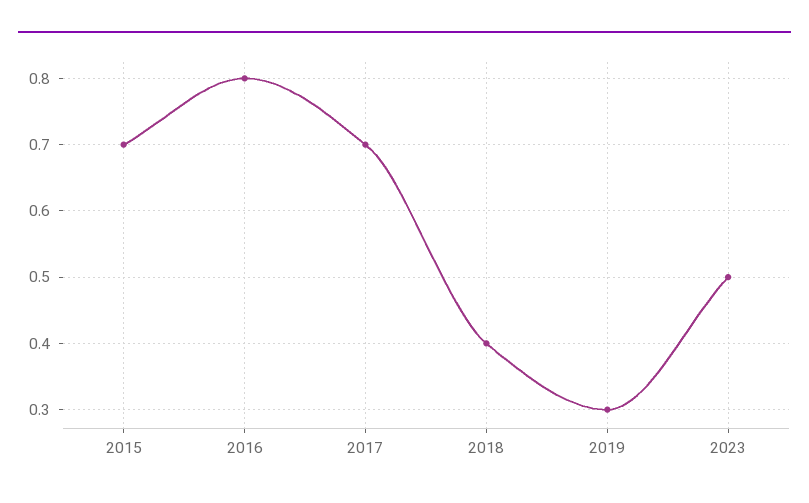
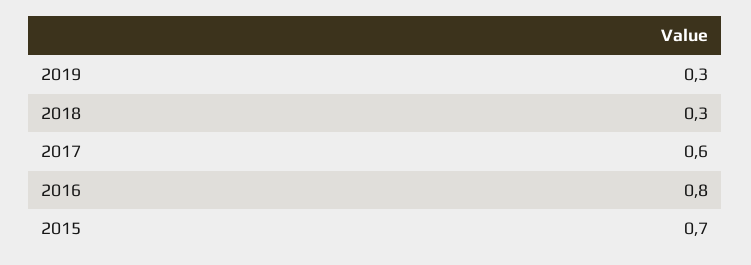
2017: 0.7 -> 0.6
2018: 0.4 -> 0.3
2023: 0.5 -> none

